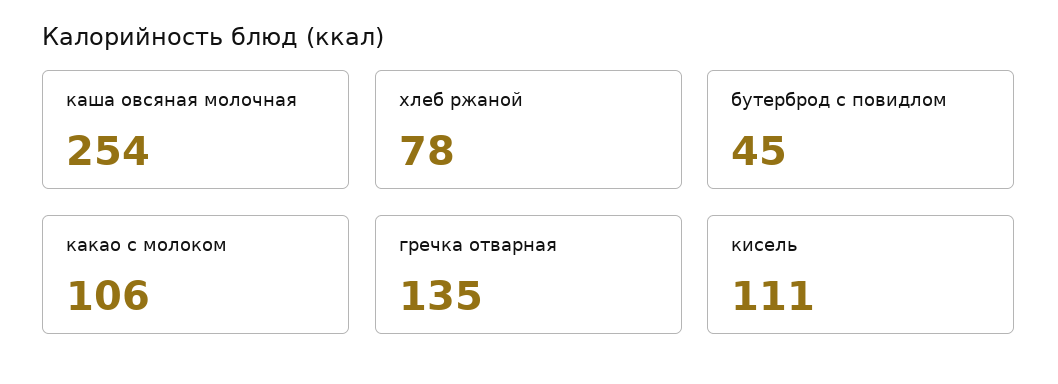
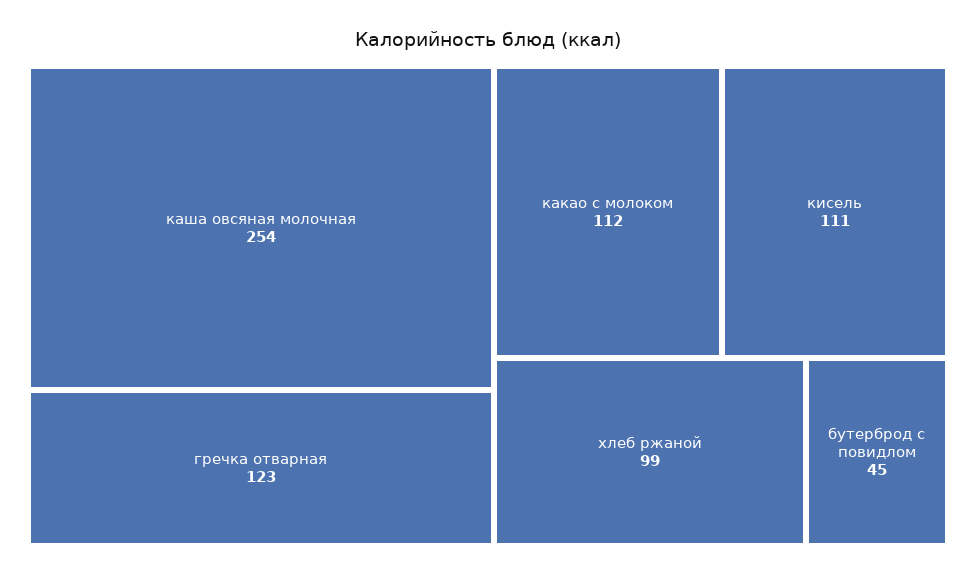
хлеб ржаной: 78 -> 99
какао с молоком: 106 -> 112
гречка отварная: 135 -> 123

